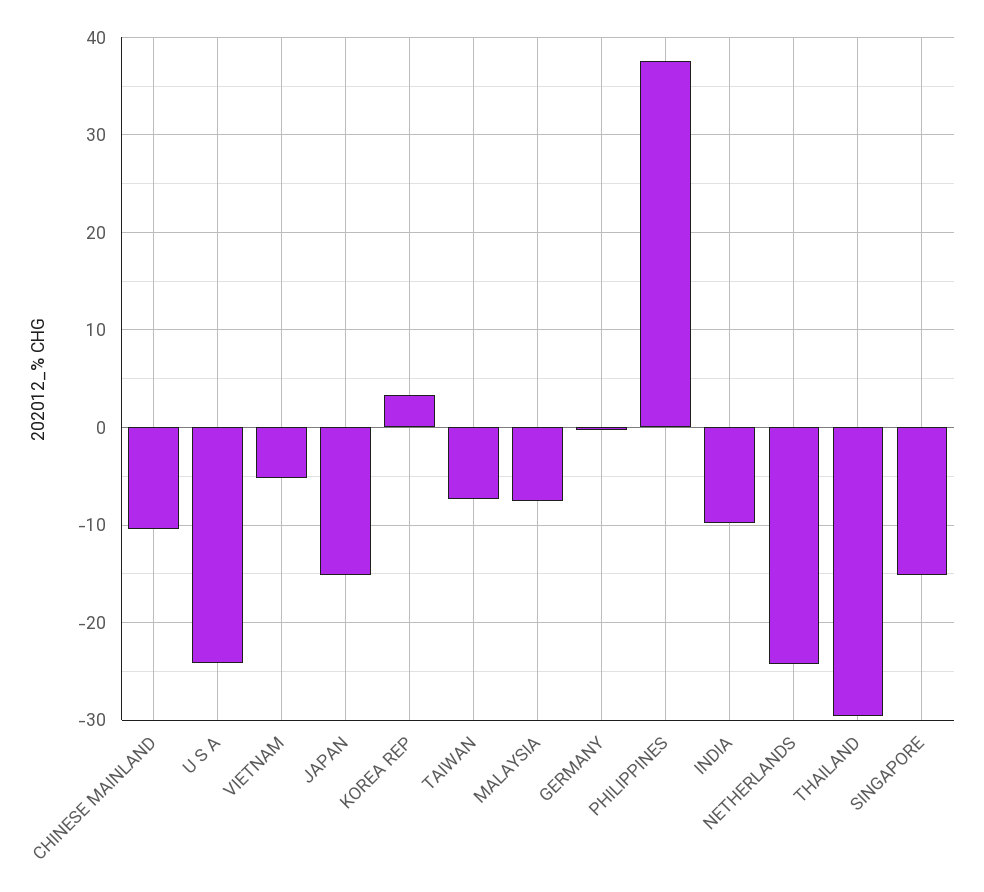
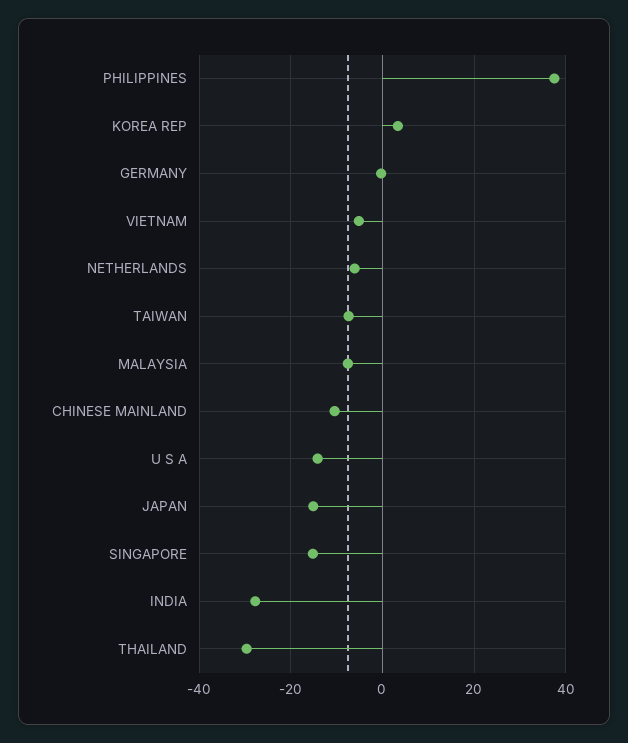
U S A: -24 -> -14
INDIA: -10 -> -28
NETHERLANDS: -24 -> -6

